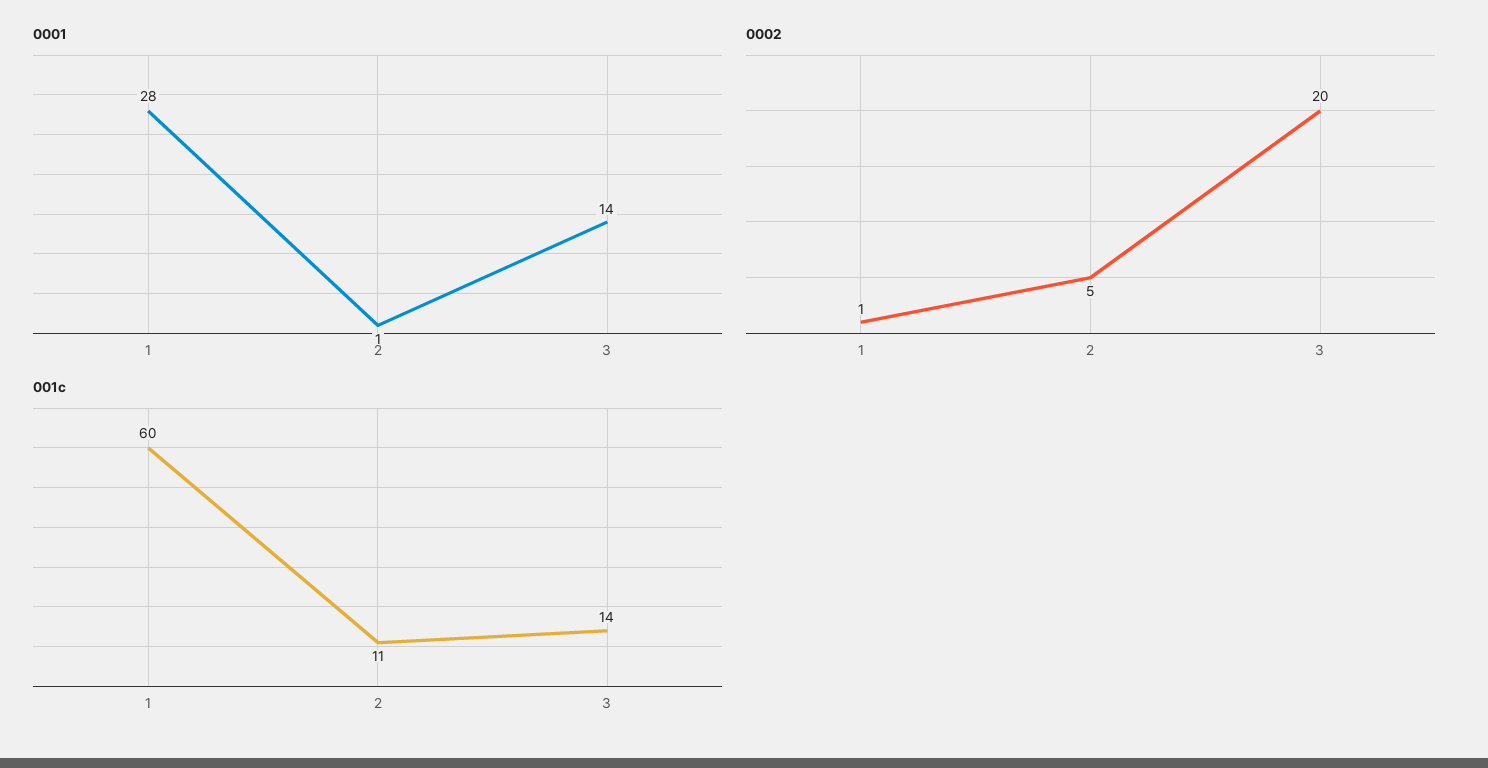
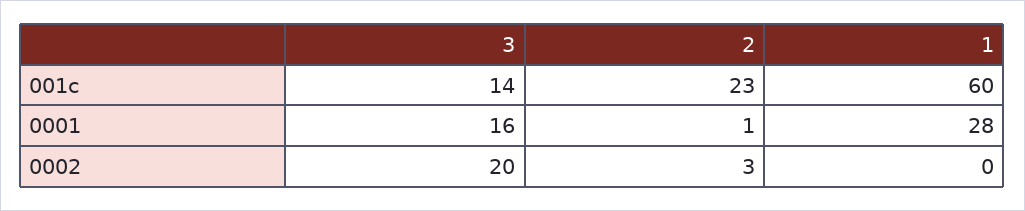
0001, 3: 14 -> 16
0002, 1: 1 -> 0
0002, 2: 5 -> 3
001c, 2: 11 -> 23

